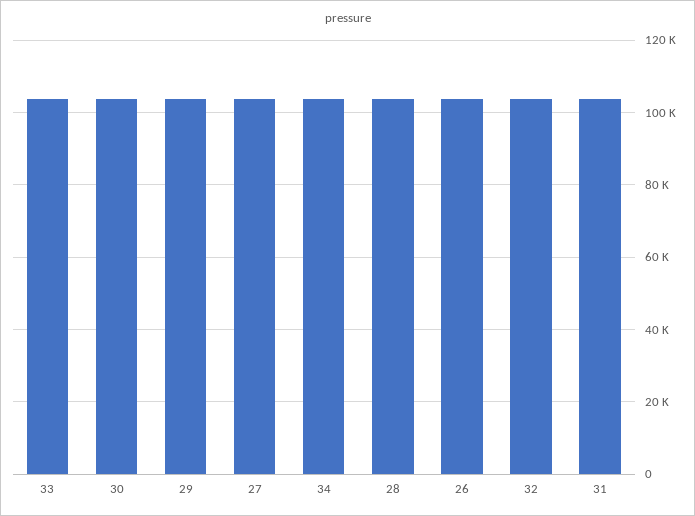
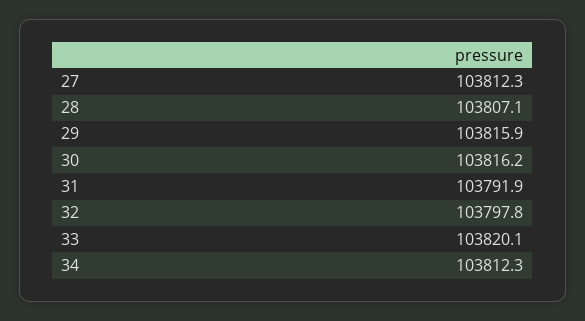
26: 104000 -> none

